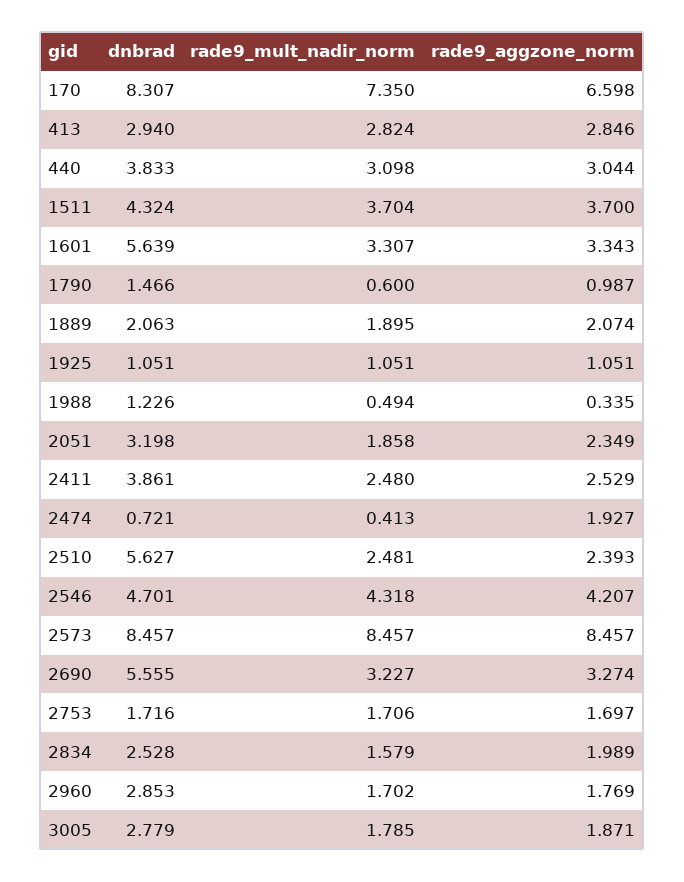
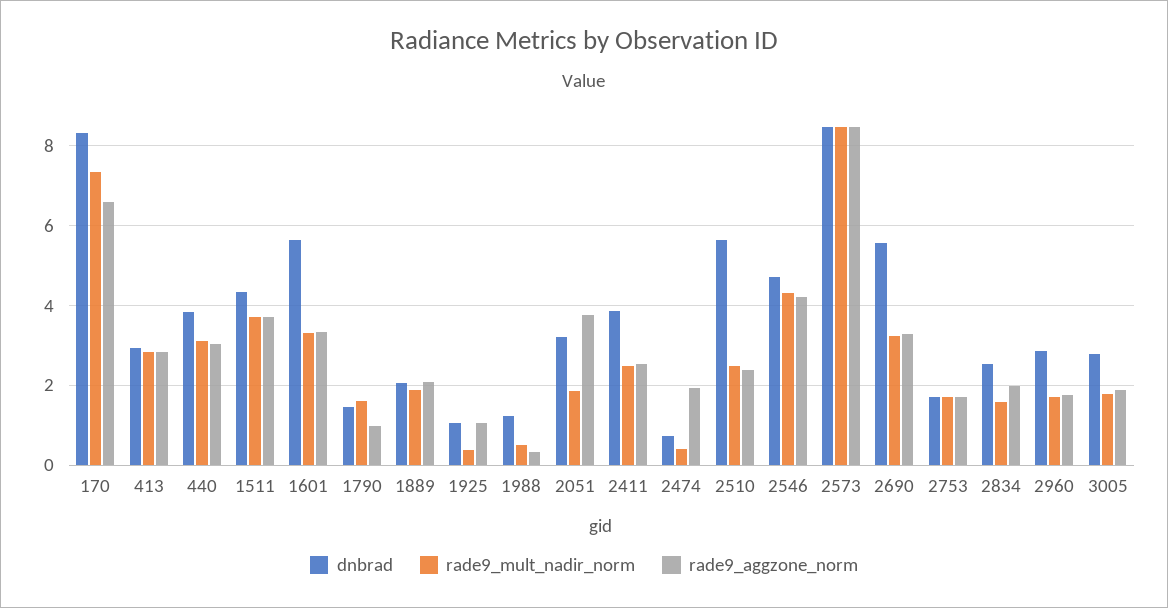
rade9_mult_nadir_norm, 1790: 0.6 -> 1.6
rade9_mult_nadir_norm, 1925: 1.051 -> 0.4
rade9_aggzone_norm, 2051: 2.349 -> 3.8

